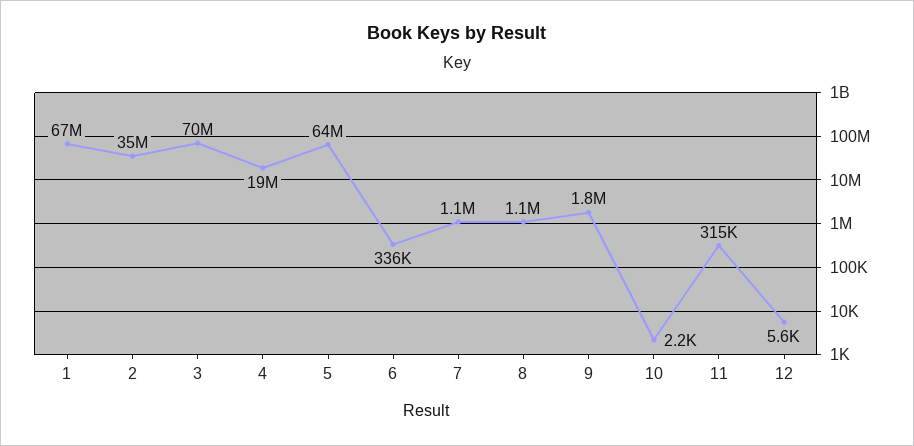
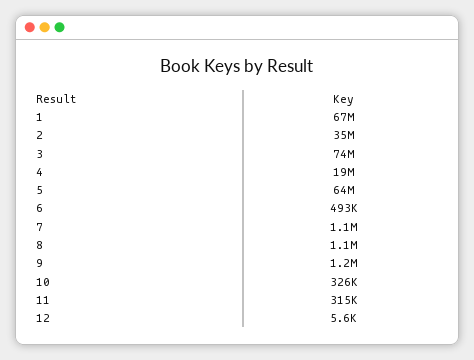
3: 70000000 -> 74000000
6: 336000 -> 493000
9: 1800000 -> 1200000
10: 2200 -> 326000

